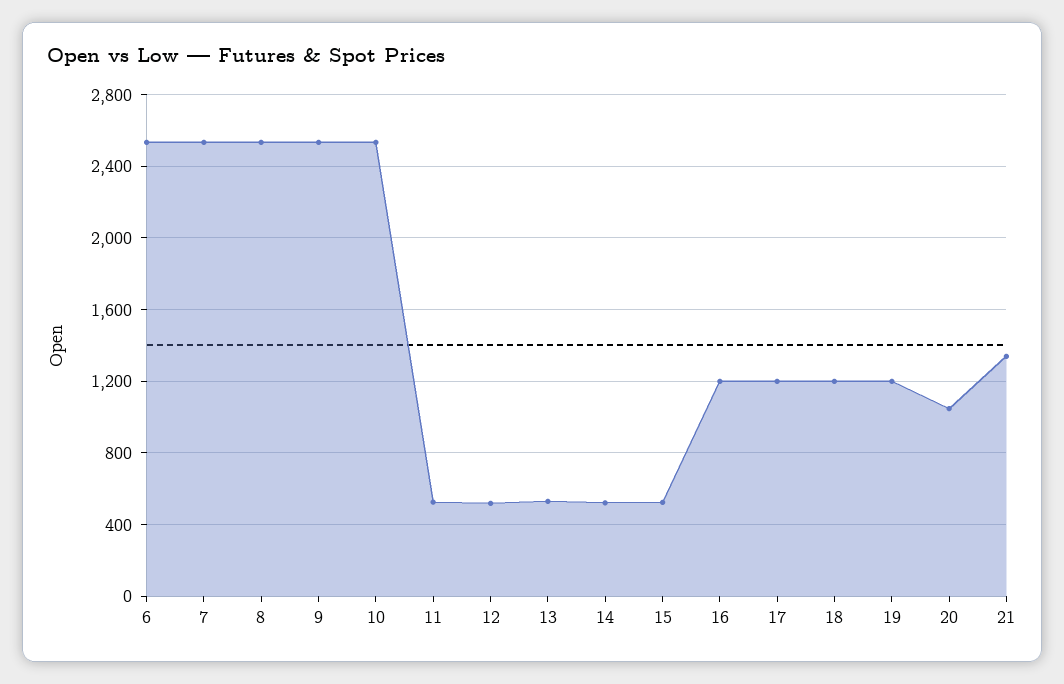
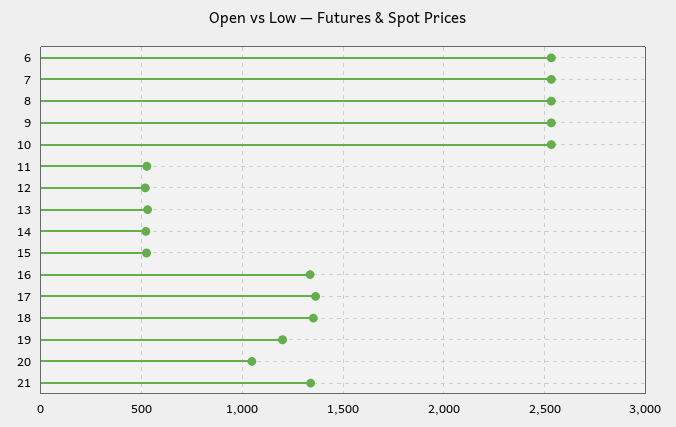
16: 1200 -> 1350
17: 1200 -> 1350
18: 1200 -> 1350

